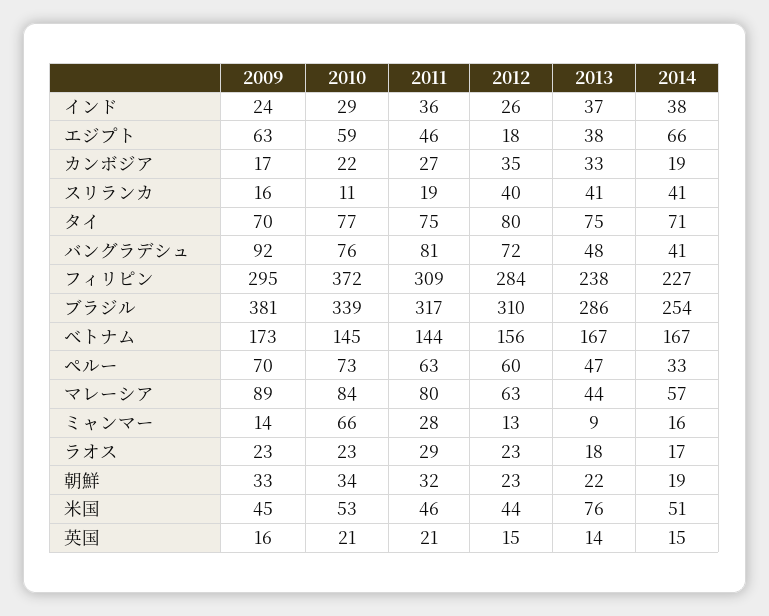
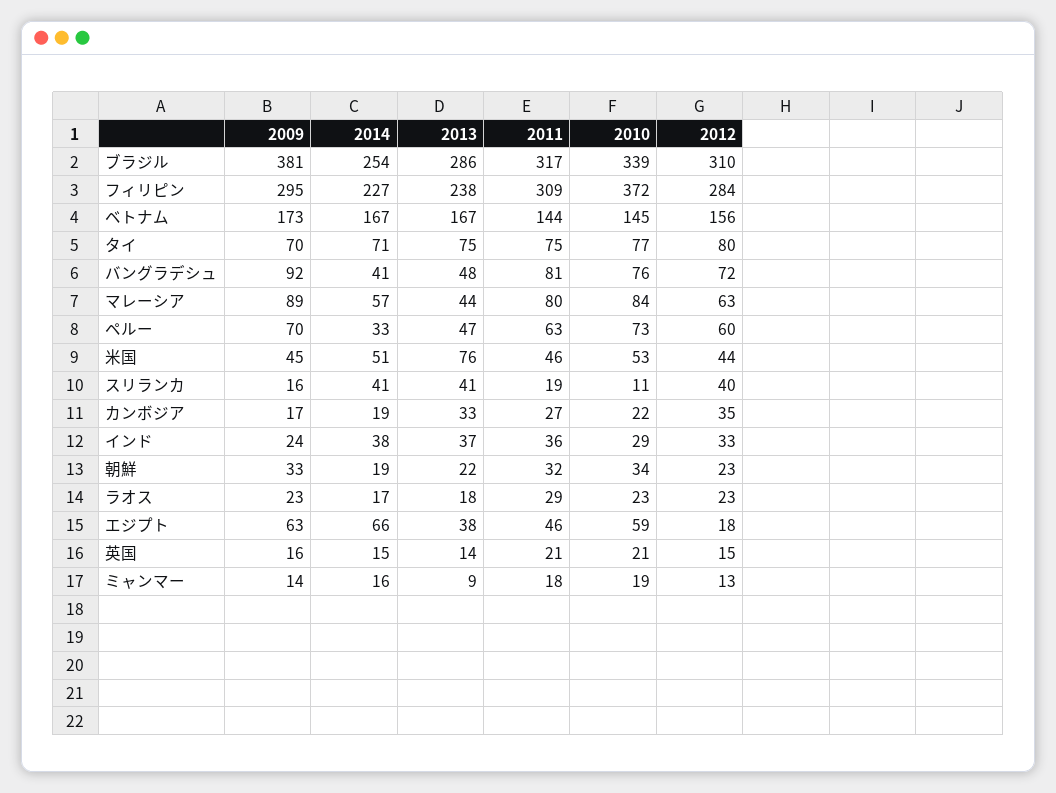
2012, インド: 26 -> 33
2010, ミャンマー: 66 -> 19
2011, ミャンマー: 28 -> 18

